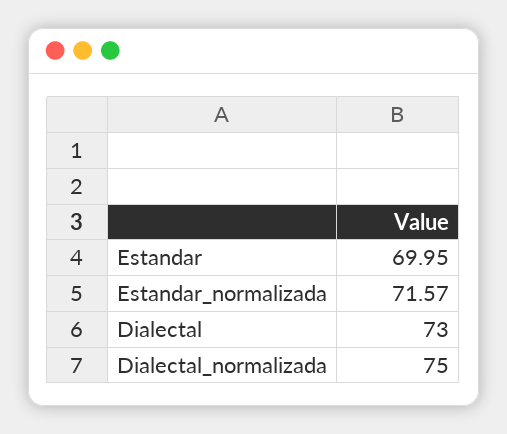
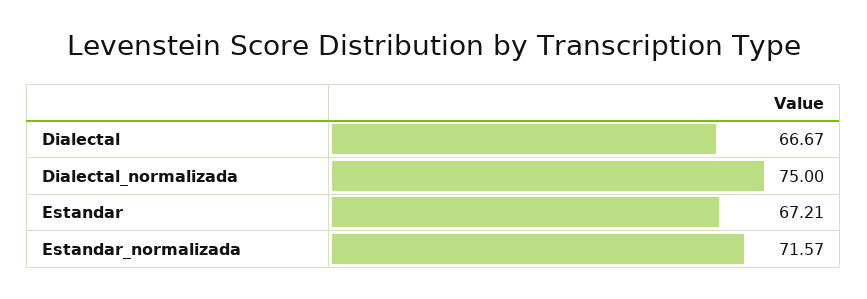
Estandar: 69.95 -> 67.21
Dialectal: 73 -> 66.67

